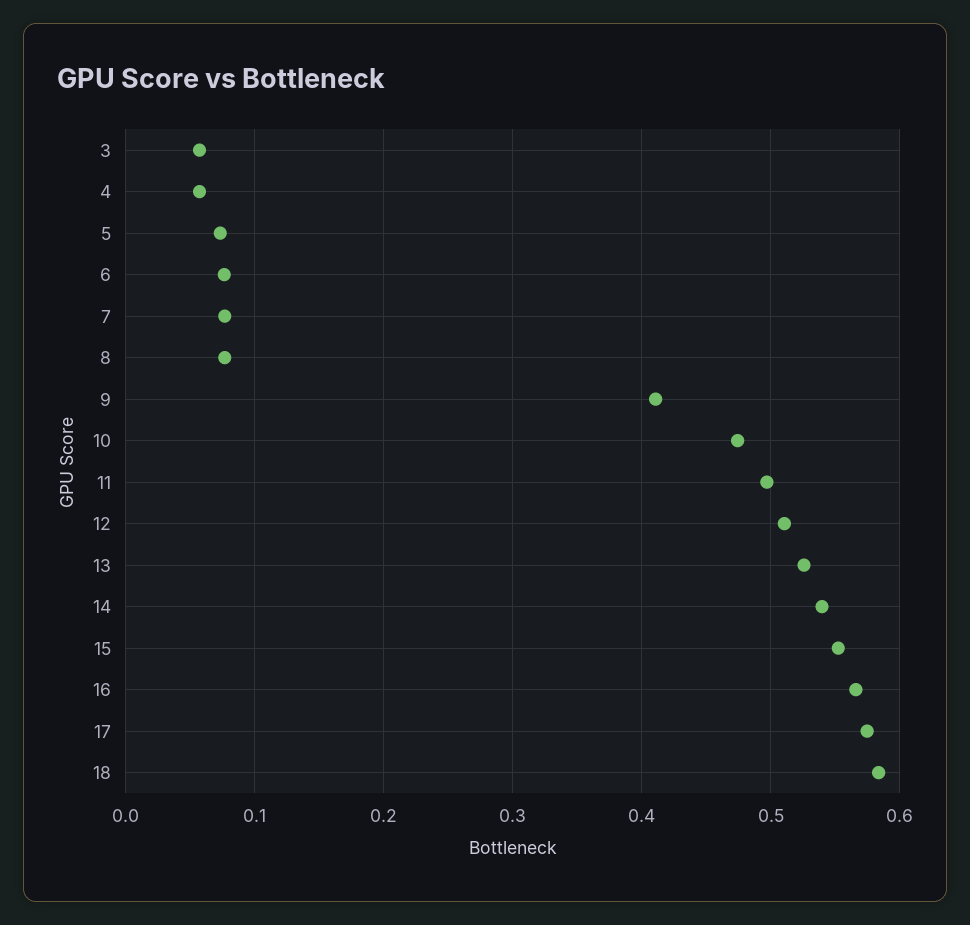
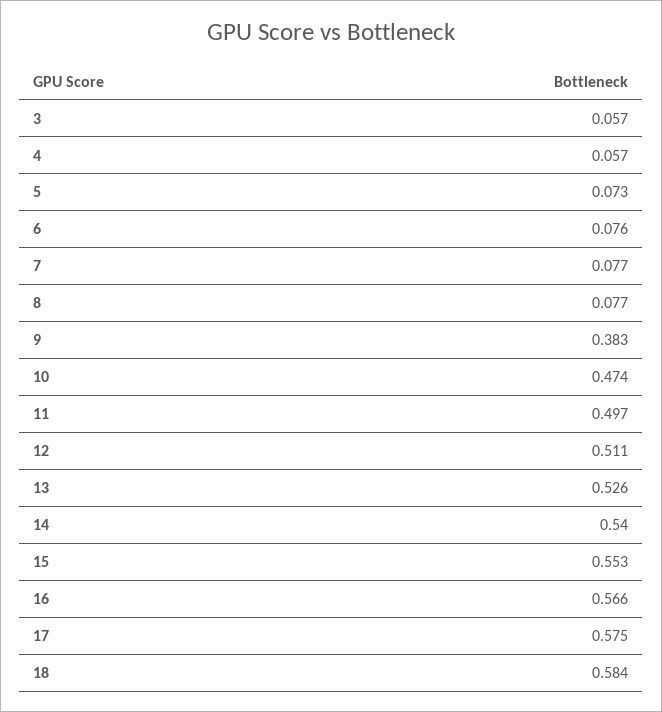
9: 0.41 -> 0.383

